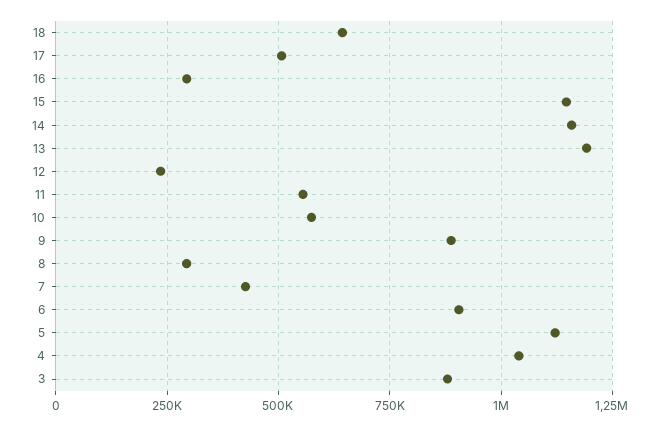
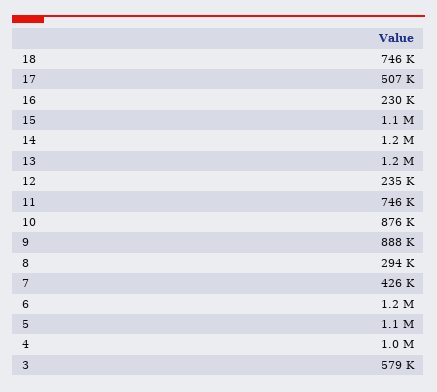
18: 650000 -> 746000
16: 300000 -> 230000
11: 550000 -> 746000
10: 575000 -> 876000
6: 900000 -> 1200000
3: 875000 -> 579000

